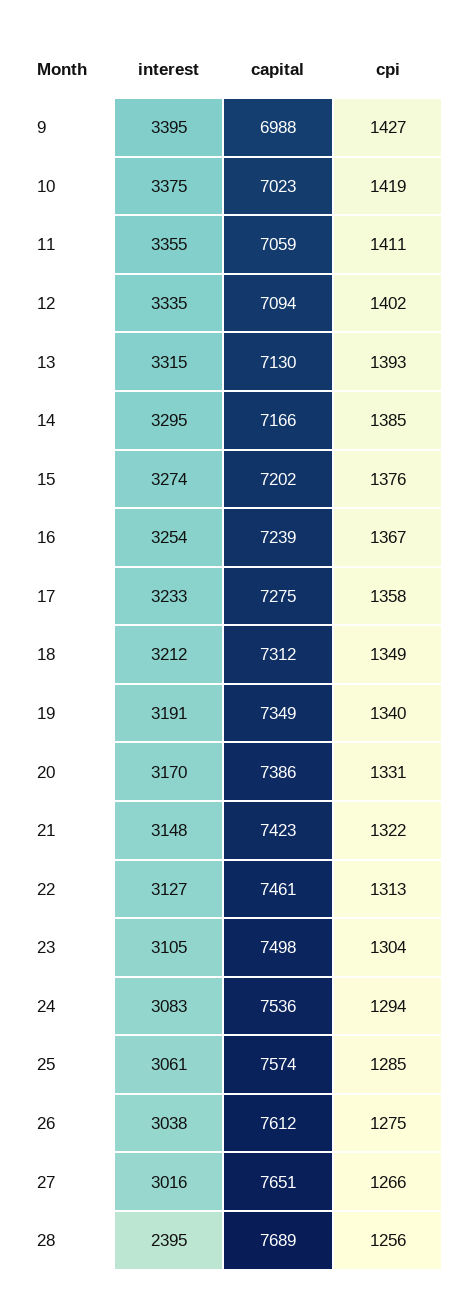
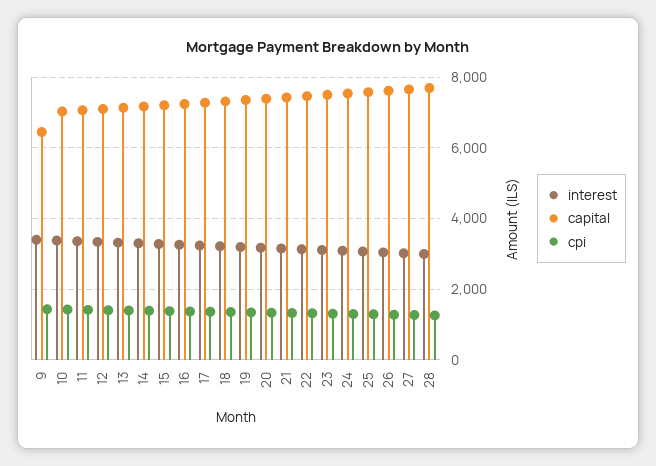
capital, 9: 6988 -> 6400
interest, 28: 2395 -> 3000

